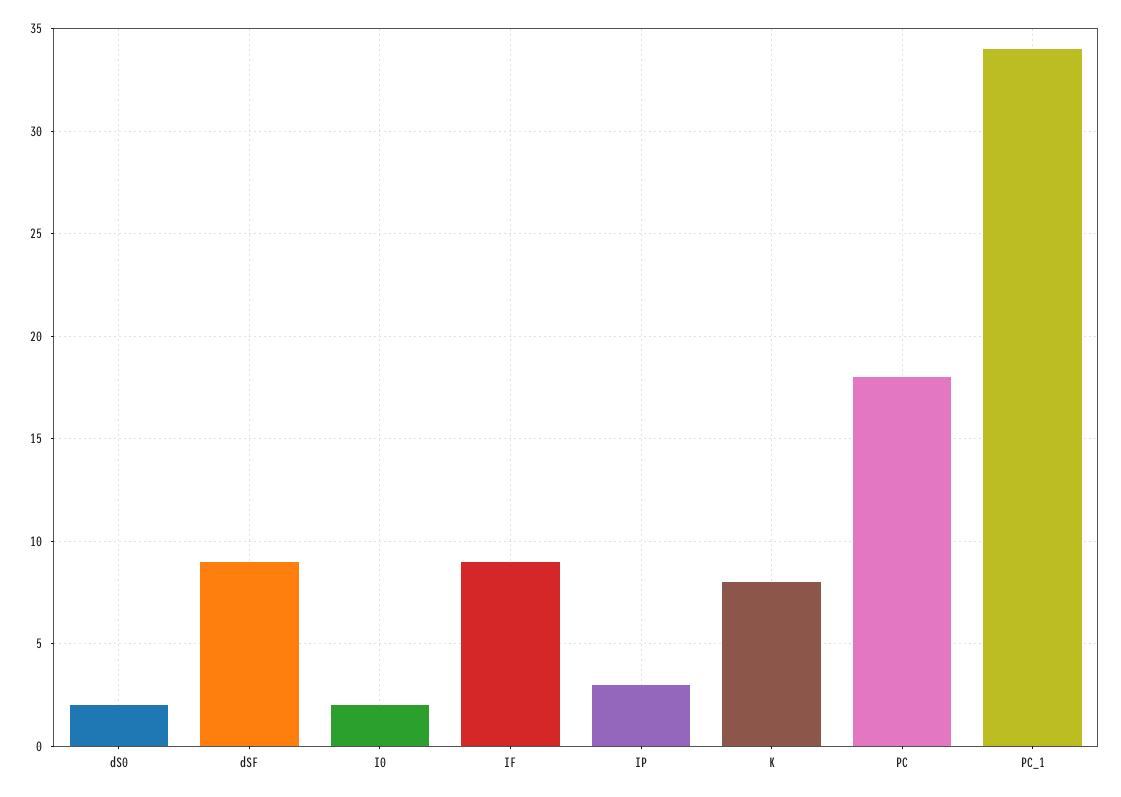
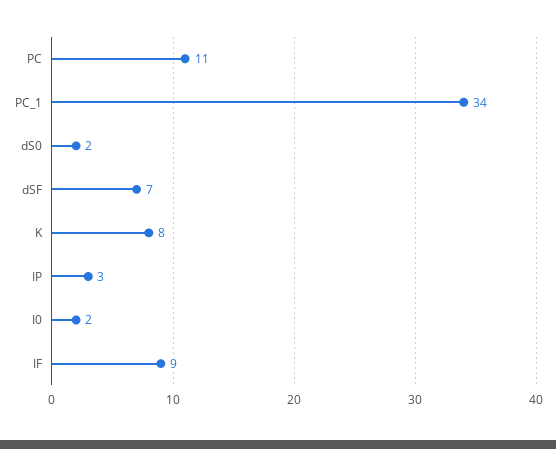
dSF: 9 -> 7
PC: 18 -> 11

